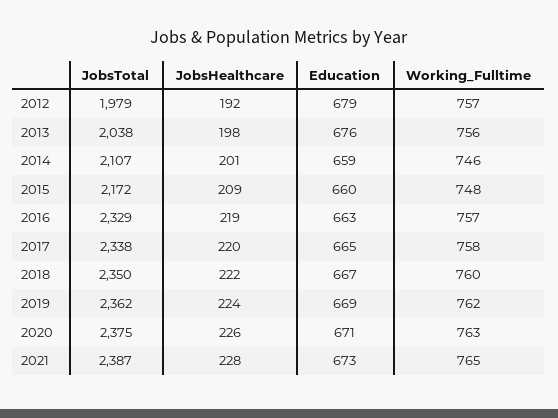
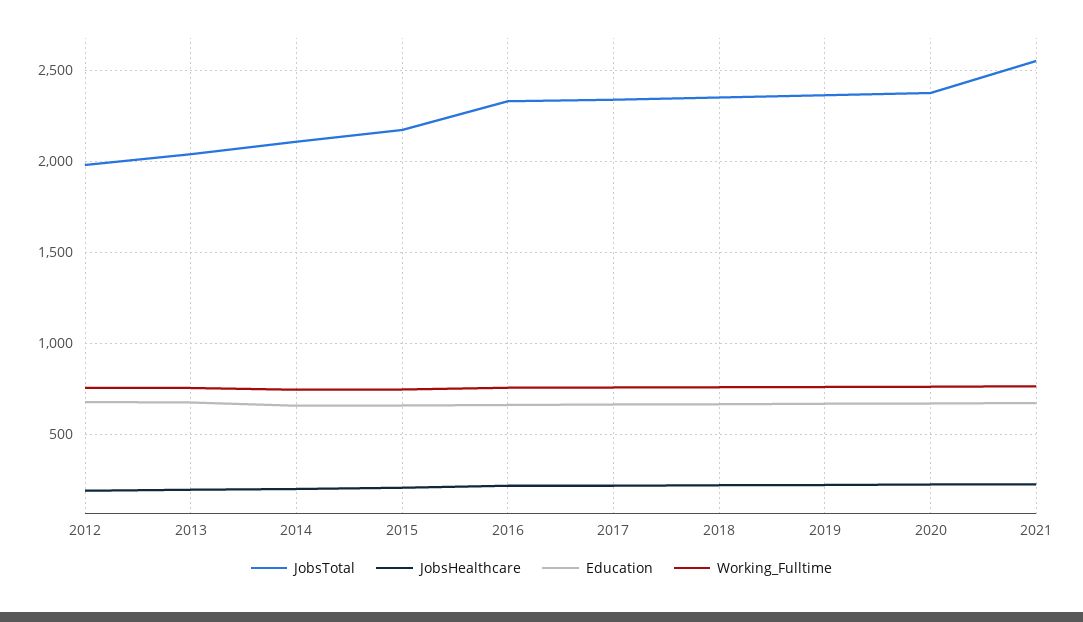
JobsTotal, 2021: 2387 -> 2550

